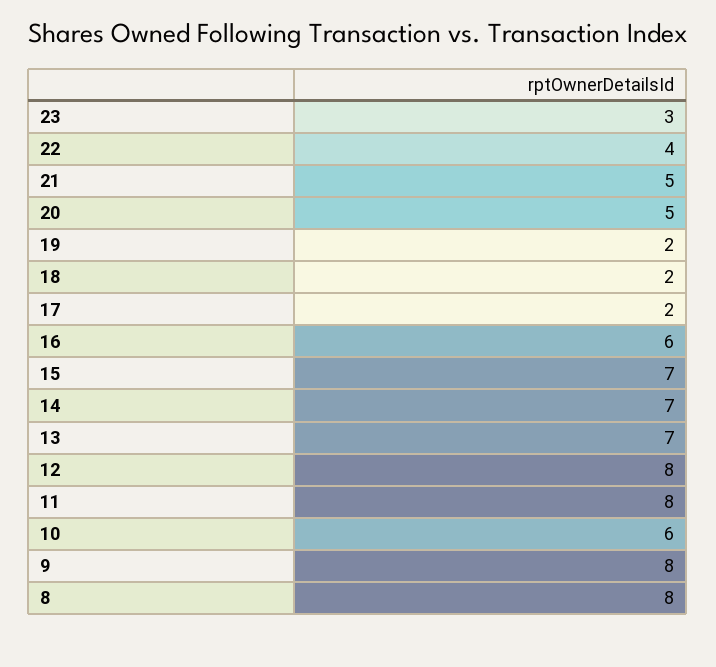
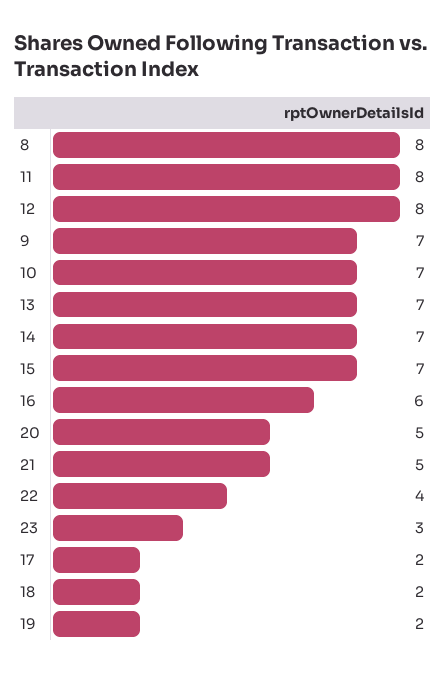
10: 6 -> 7
9: 8 -> 7

